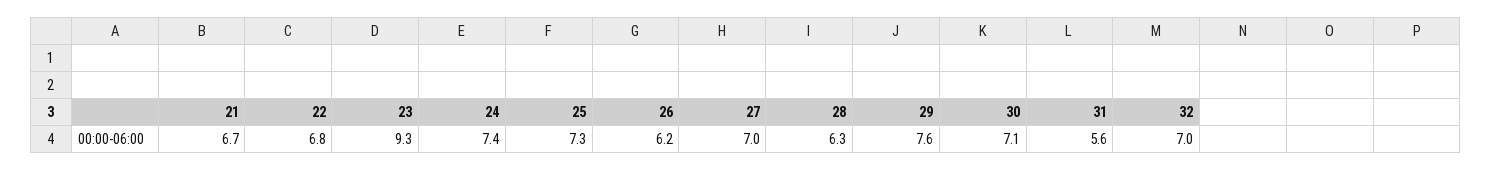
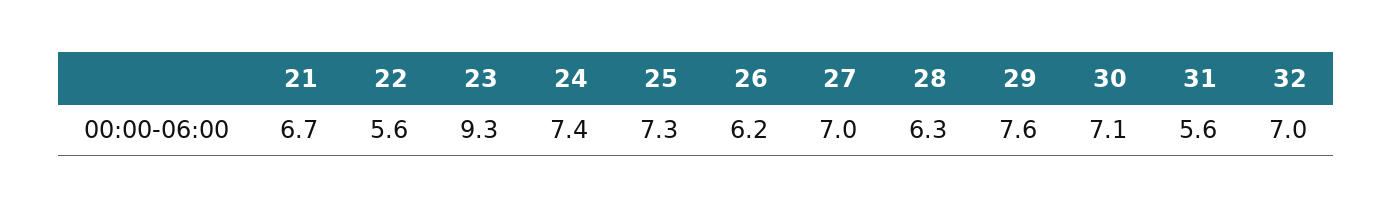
22: 6.8 -> 5.6

